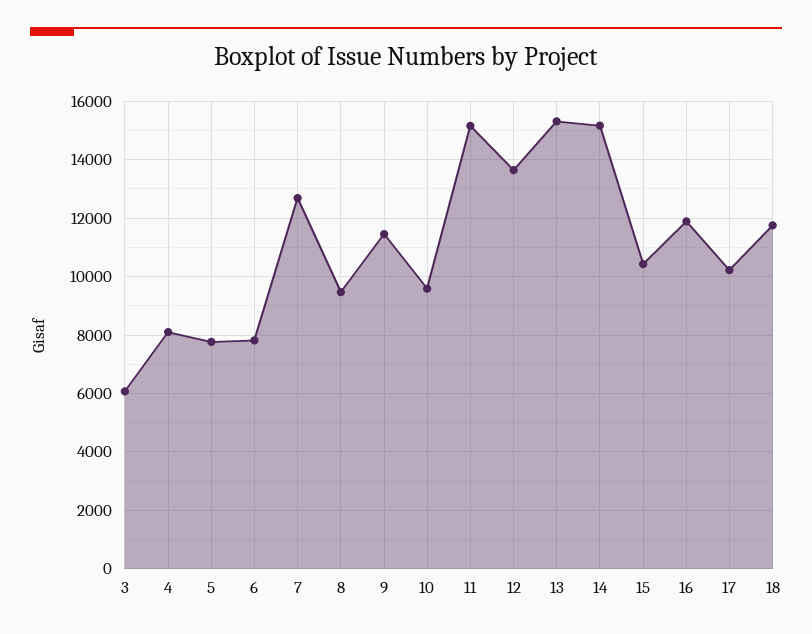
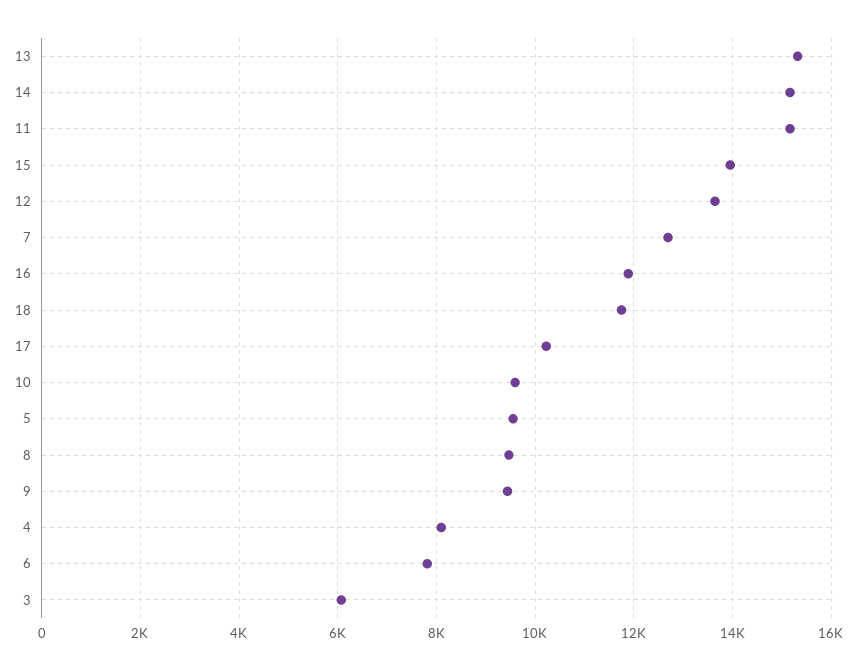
5: 7750 -> 9600
9: 11500 -> 9400
15: 10500 -> 14000

